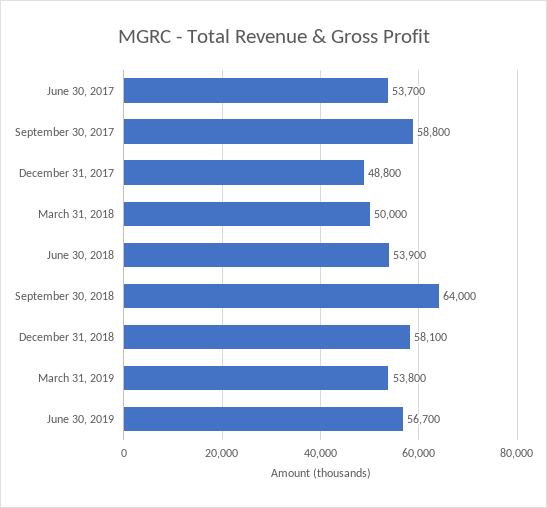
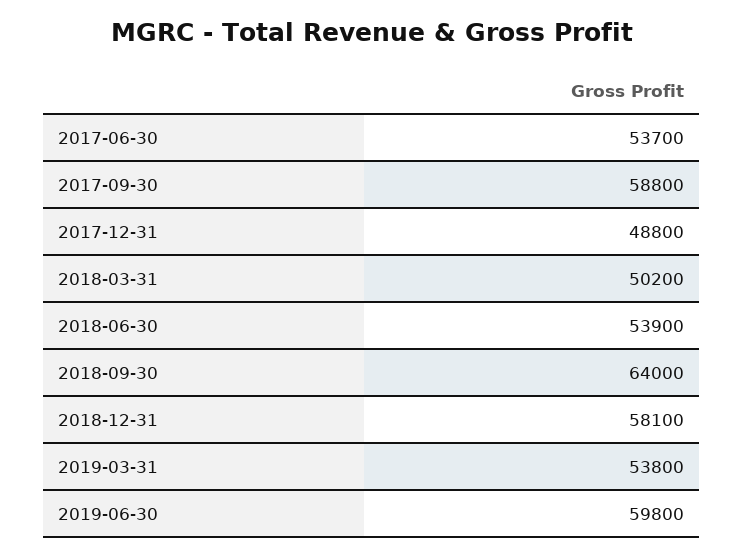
March 31, 2018: 50000 -> 50200
June 30, 2019: 56700 -> 59800

